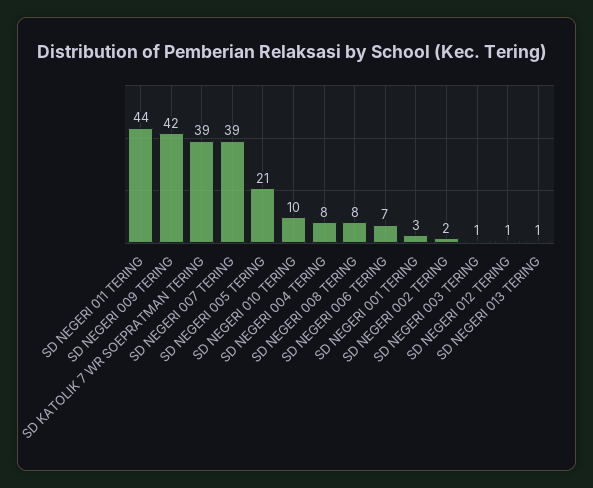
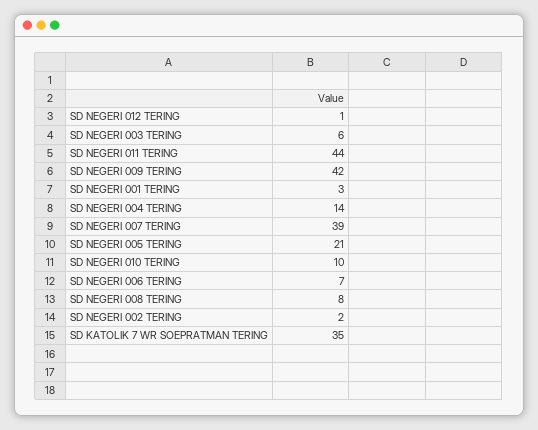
SD KATOLIK 7 WR SOEPRATMAN TERING: 39 -> 35
SD NEGERI 004 TERING: 8 -> 14
SD NEGERI 003 TERING: 1 -> 6
SD NEGERI 013 TERING: 1 -> none

